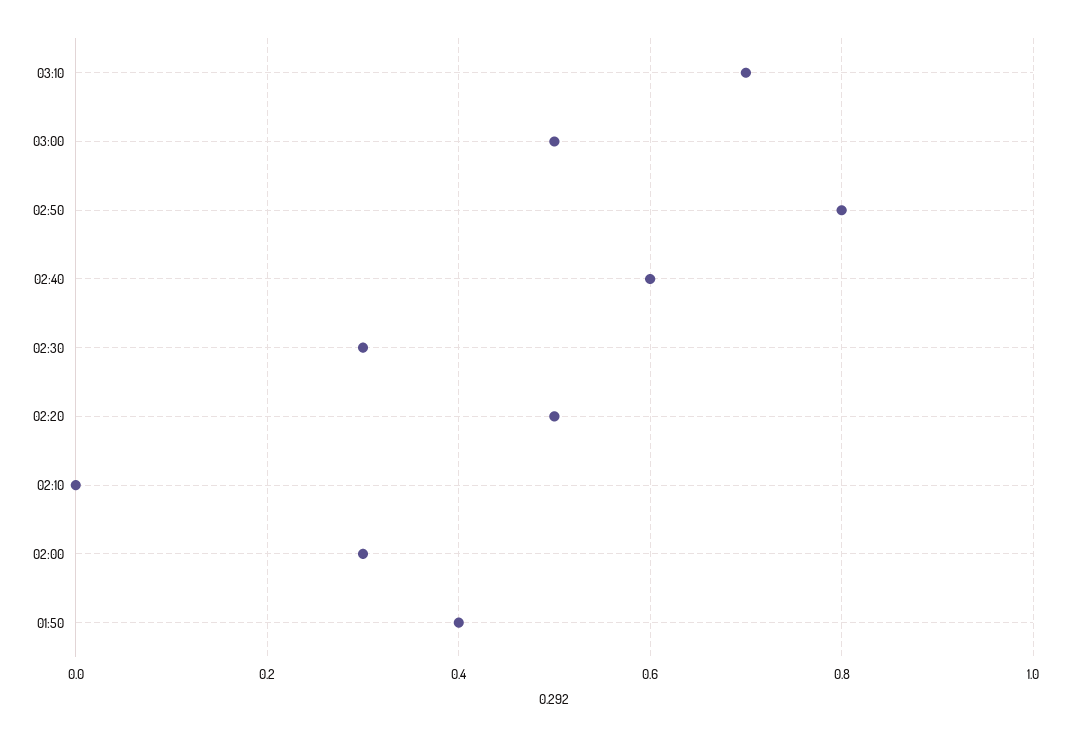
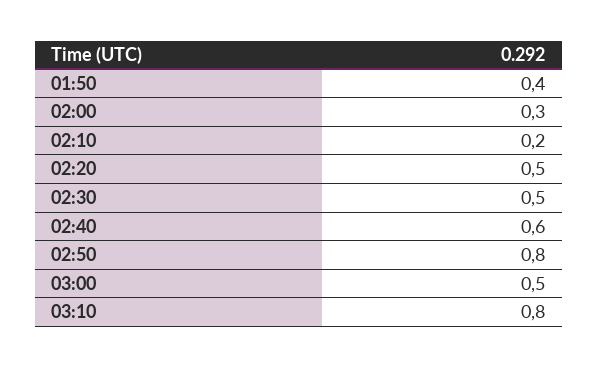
03:10: 0.7 -> 0.8
02:30: 0.3 -> 0.5
02:10: 0 -> 0.2

